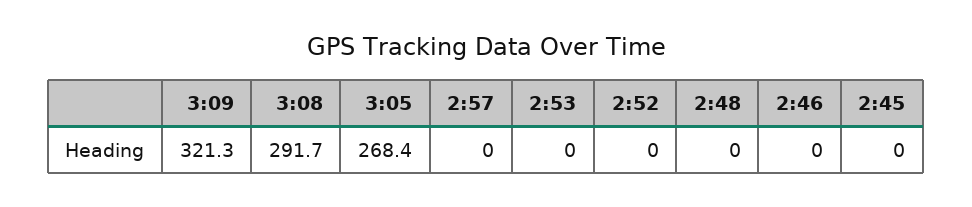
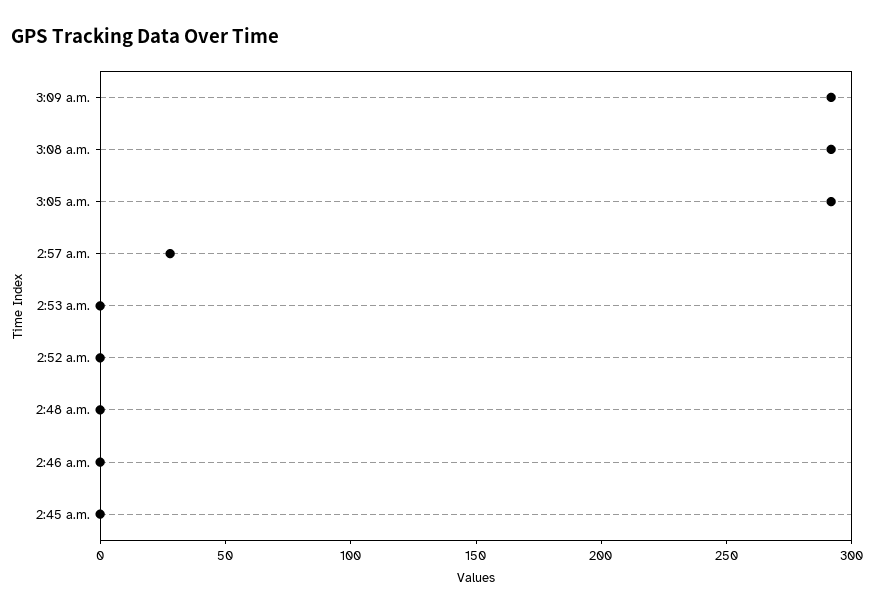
3:09: 321.3 -> 290
3:05: 268.4 -> 290
2:57: 0 -> 30

